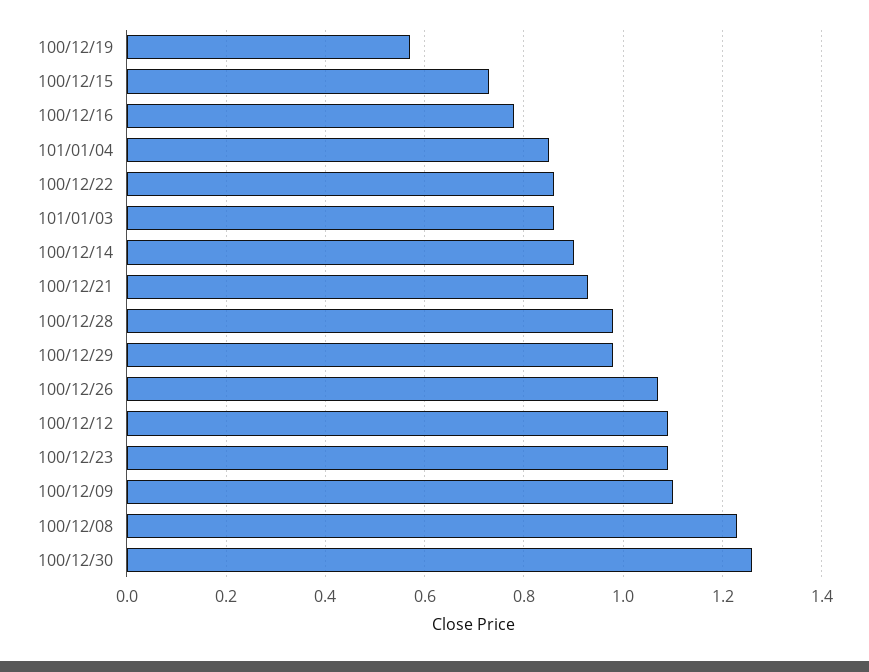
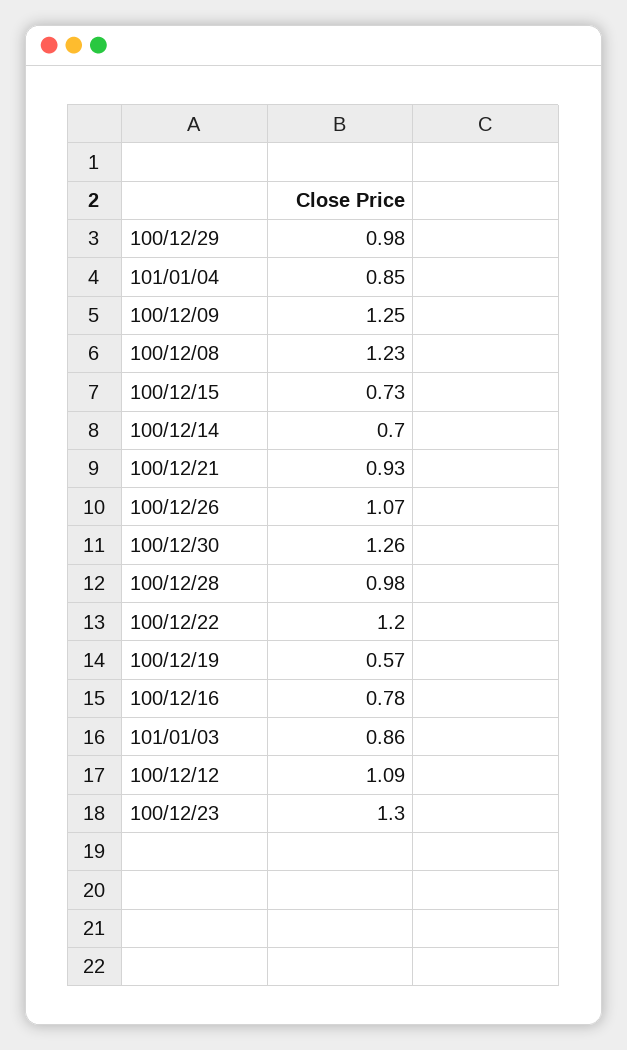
100/12/22: 0.85 -> 1.2
100/12/14: 0.9 -> 0.7
100/12/23: 1.1 -> 1.3
100/12/09: 1.1 -> 1.25

